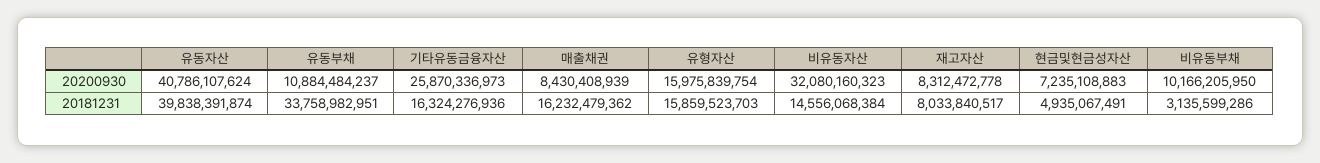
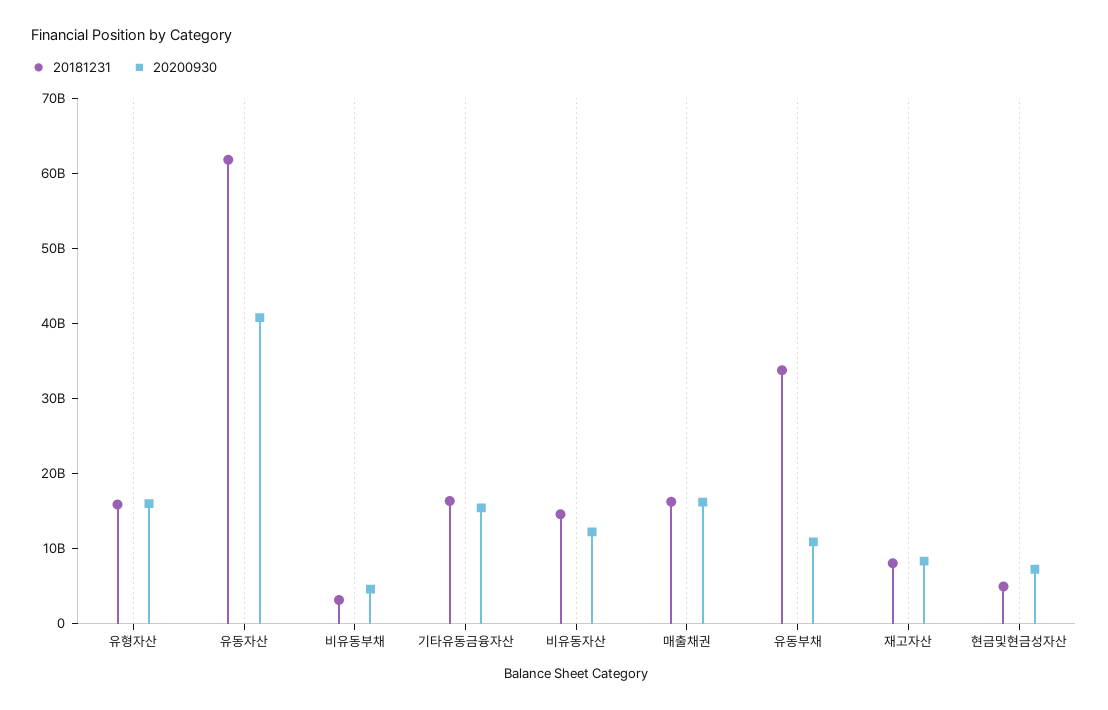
20200930, 기타유동금융자산: 25870336973 -> 16000000000
20200930, 매출채권: 8430408939 -> 16000000000
20200930, 비유동자산: 32080160323 -> 12000000000
20200930, 비유동부채: 10166205950 -> 4000000000
20181231, 유동자산: 39838391874 -> 62000000000

